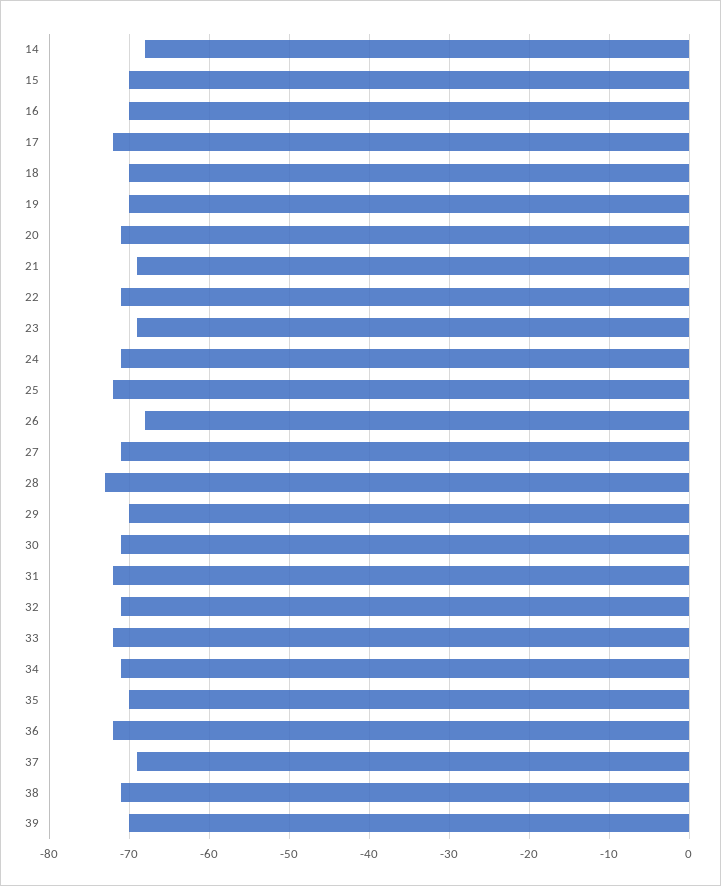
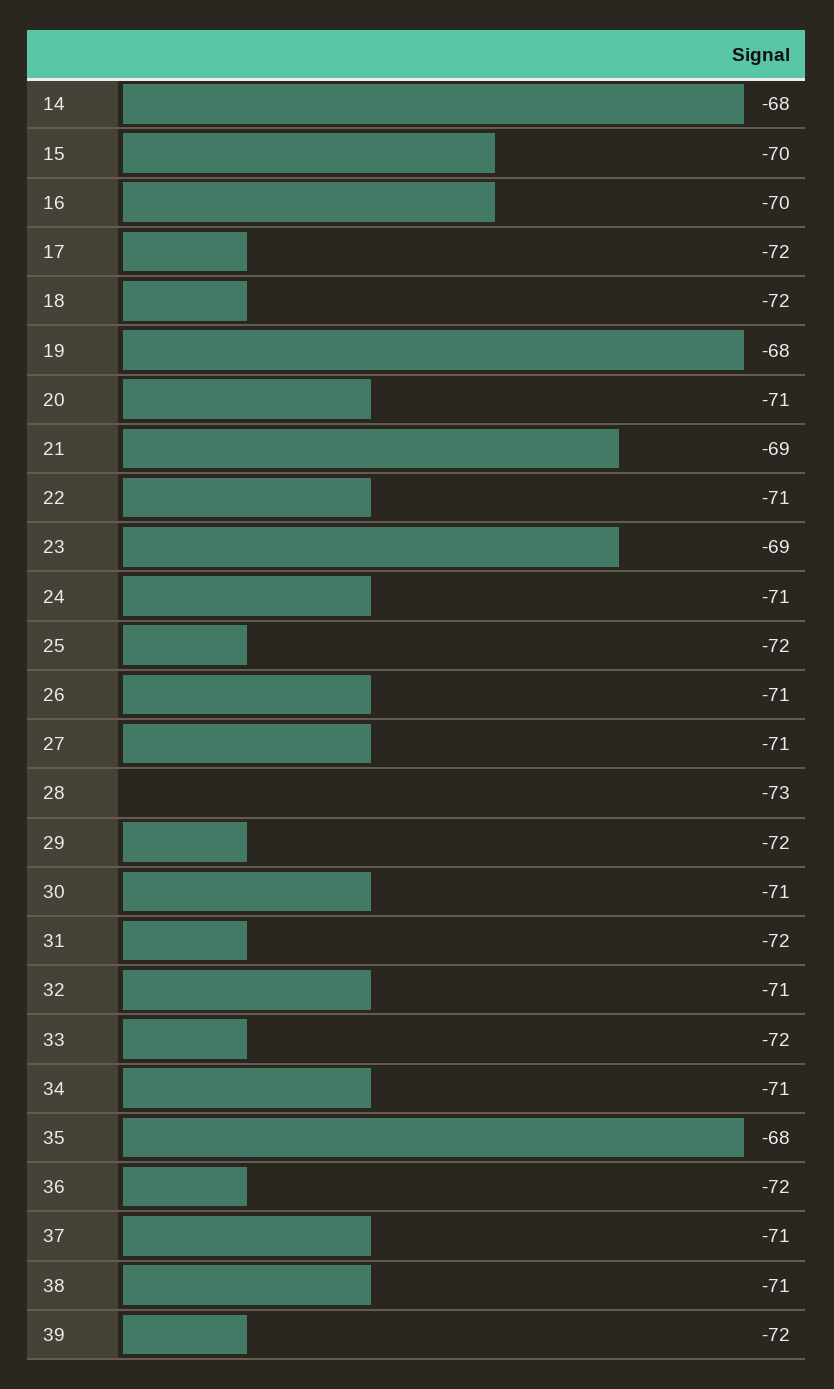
18: -70 -> -72
19: -70 -> -68
26: -68 -> -71
29: -70 -> -72
35: -70 -> -68
37: -69 -> -71
39: -70 -> -72

